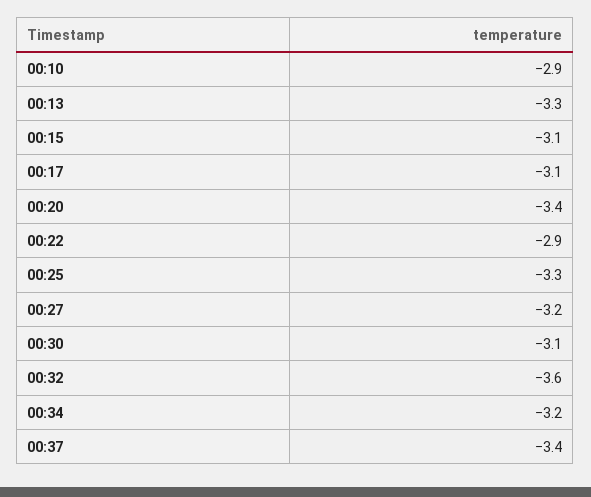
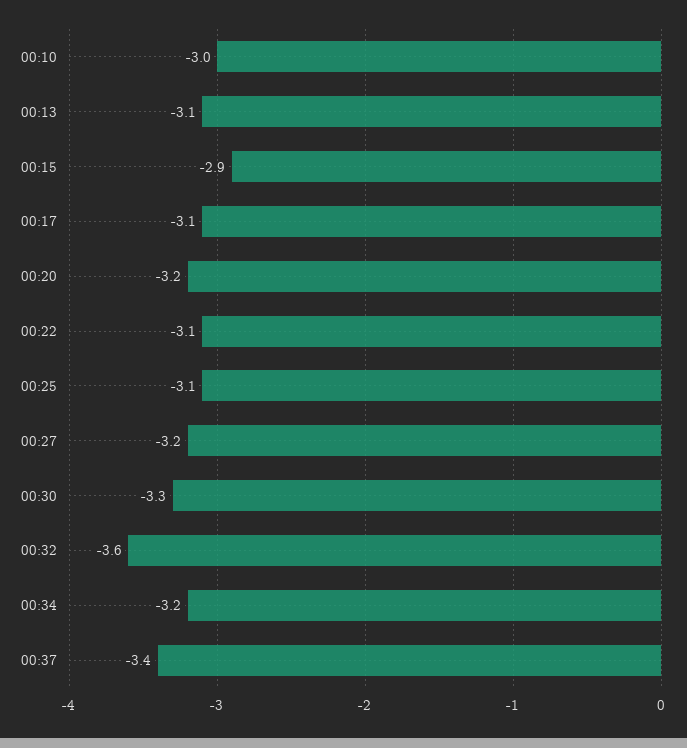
00:10: -2.9 -> -3
00:13: -3.3 -> -3.1
00:15: -3.1 -> -2.9
00:20: -3.4 -> -3.2
00:22: -2.9 -> -3.1
00:25: -3.3 -> -3.1
00:30: -3.1 -> -3.3

